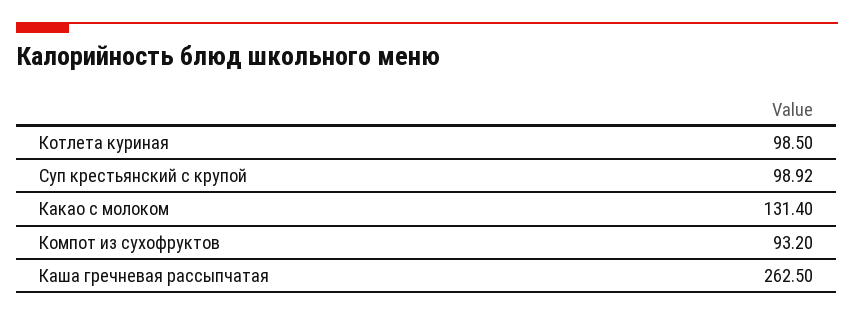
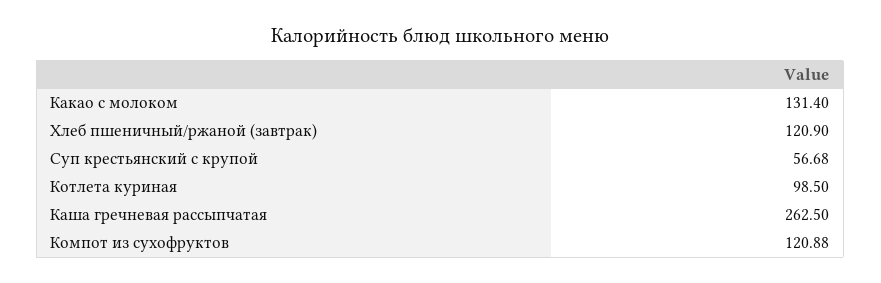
Суп крестьянский с крупой: 98.92 -> 56.68
Компот из сухофруктов: 93.2 -> 120.88
Хлеб пшеничный/ржаной (завтрак): none -> 120.9

